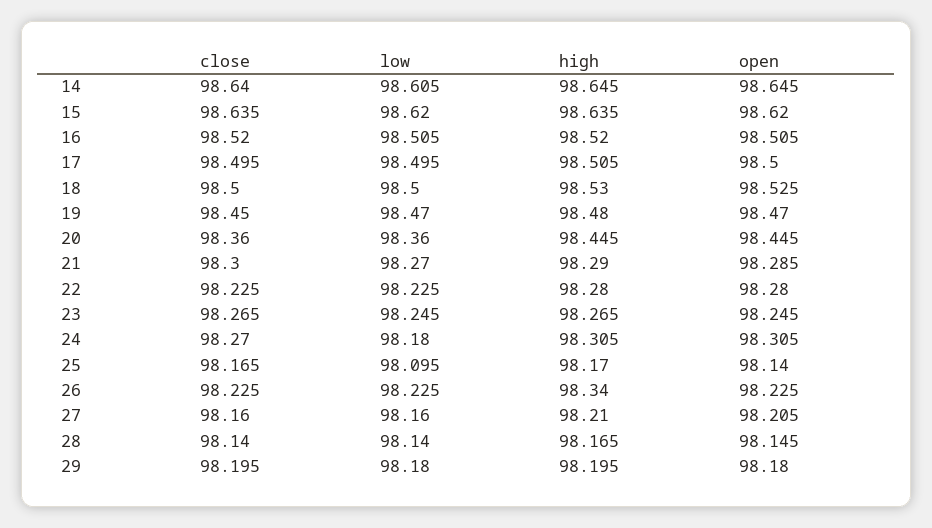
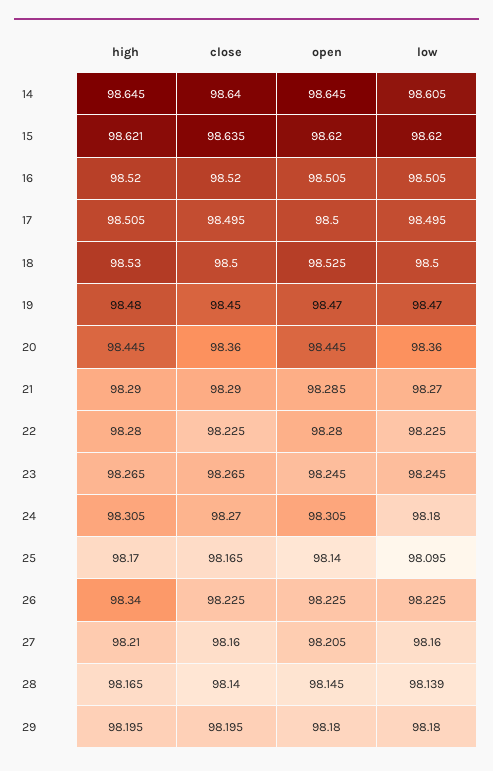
high, 15: 98.635 -> 98.621
close, 21: 98.3 -> 98.29
low, 28: 98.14 -> 98.139

